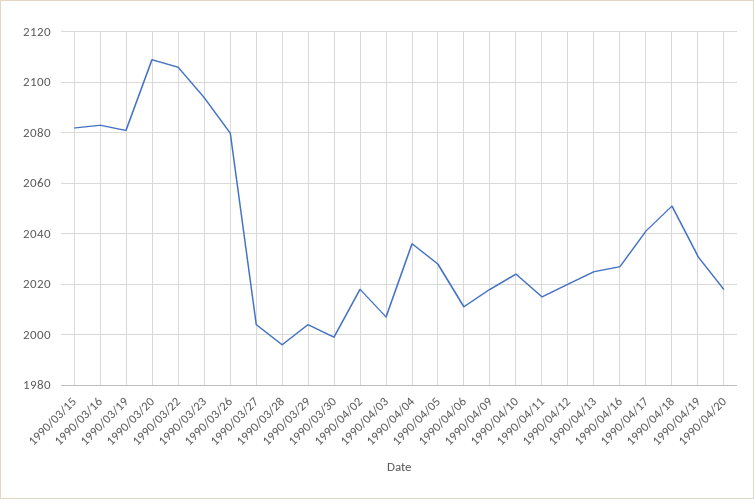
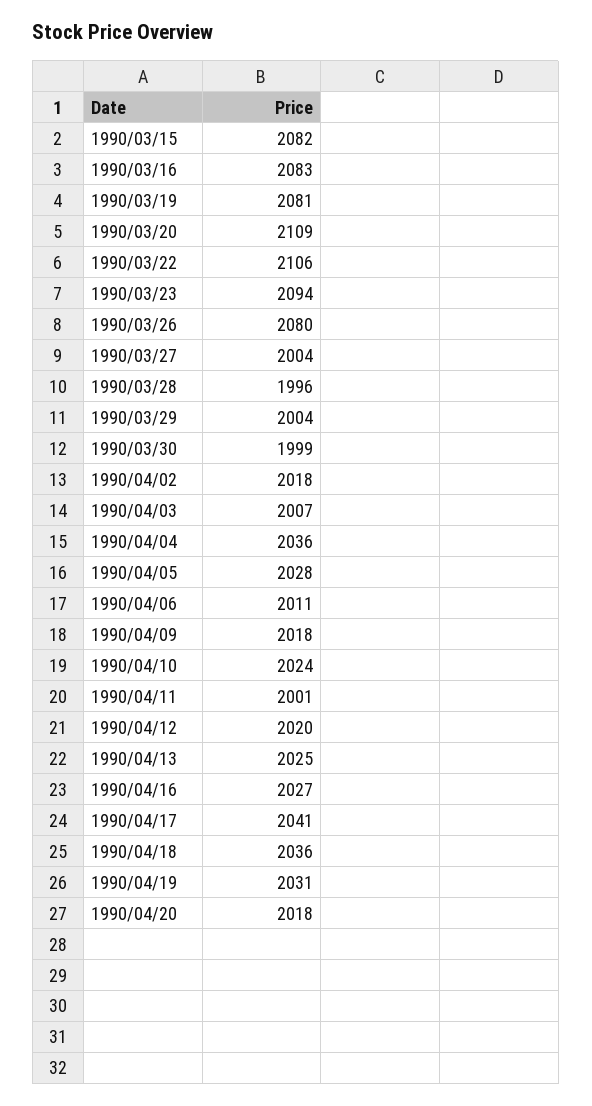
1990/04/11: 2015 -> 2001
1990/04/18: 2050 -> 2036

